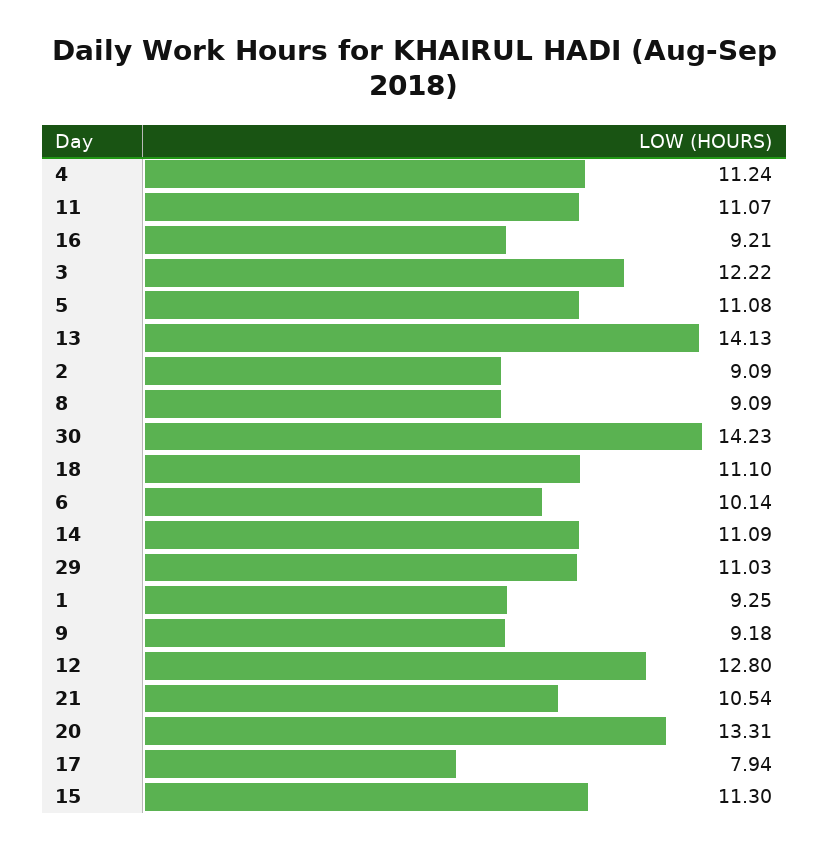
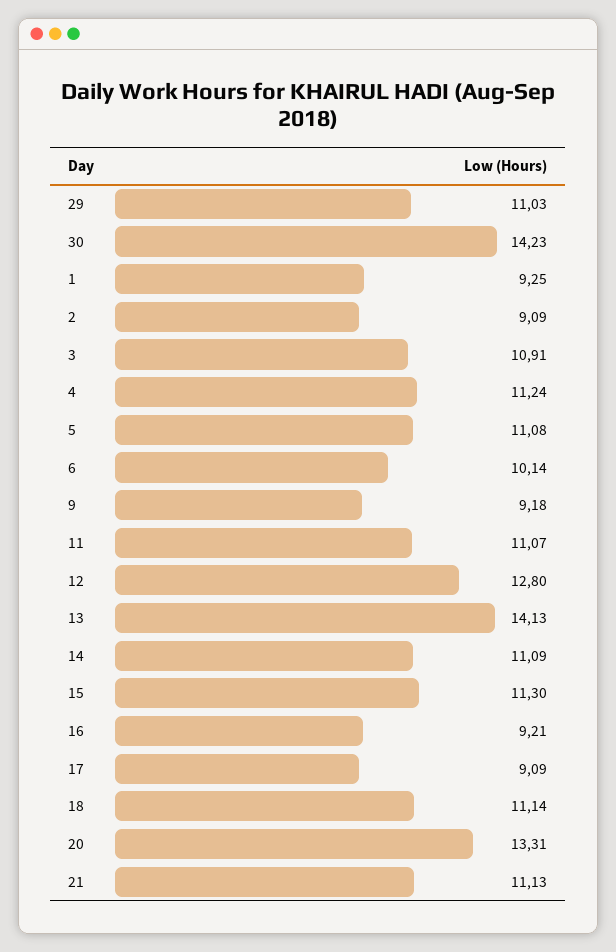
3: 12.22 -> 10.91
8: 9.09 -> none
18: 11.1 -> 11.14
21: 10.54 -> 11.13
17: 7.94 -> 9.09

